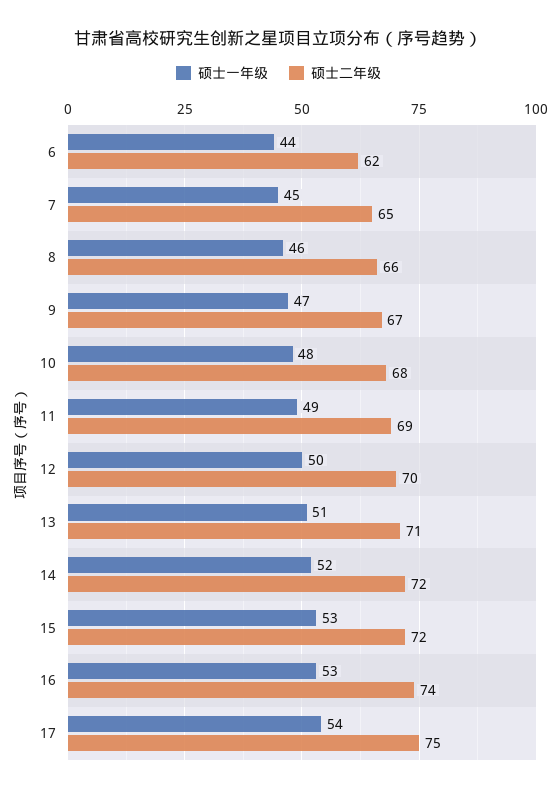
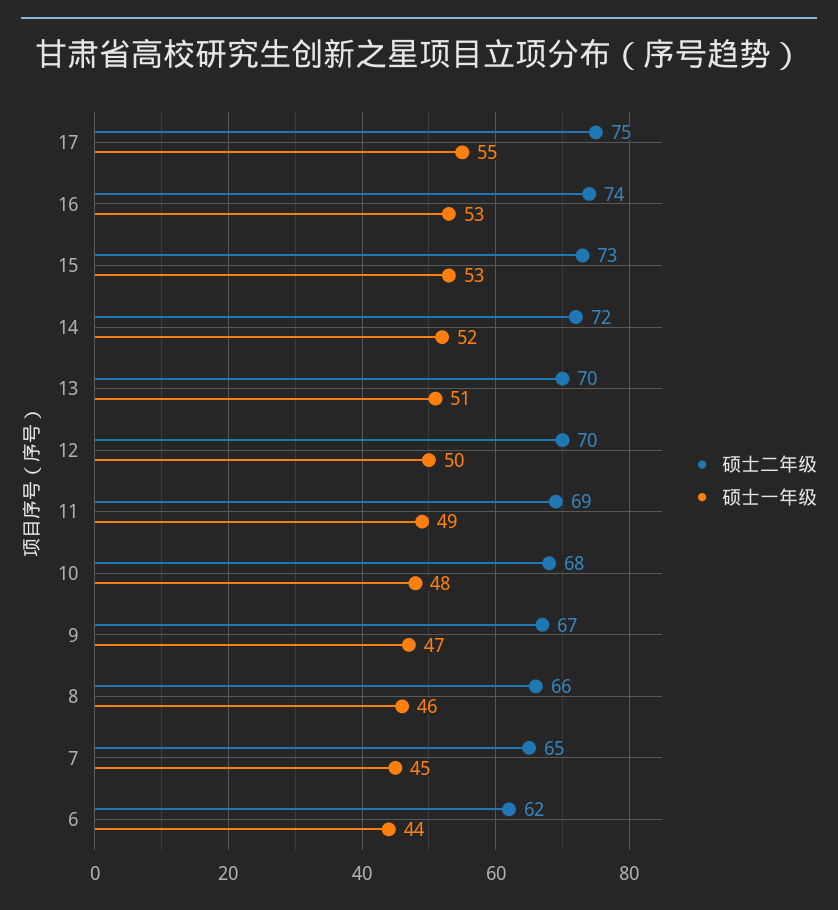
硕士二年级, 13: 71 -> 70
硕士二年级, 15: 72 -> 73
硕士一年级, 17: 54 -> 55

